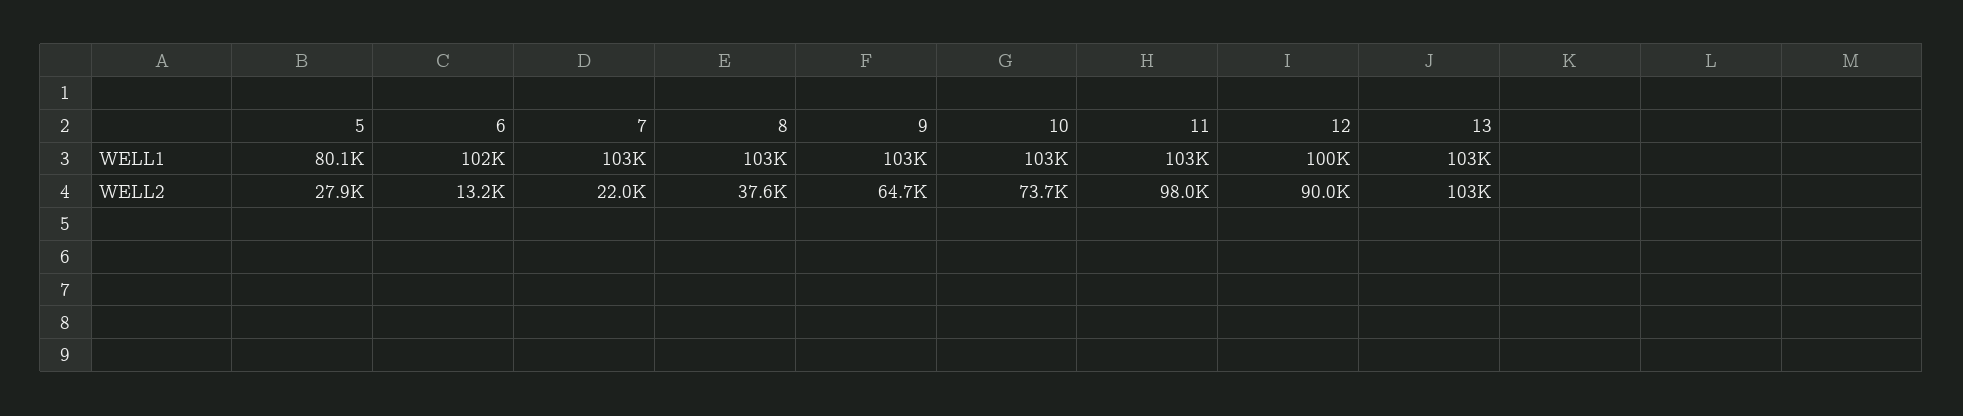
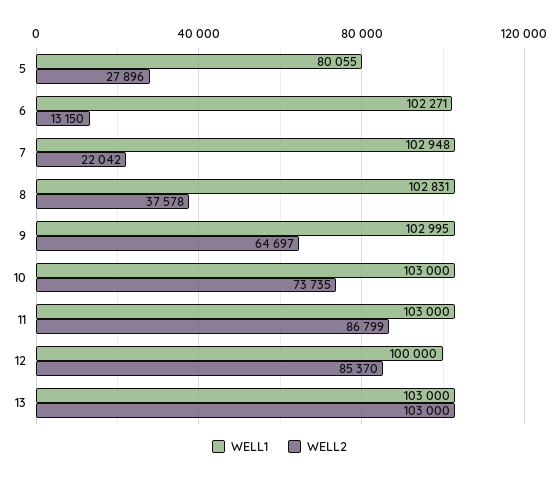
WELL2, 11: 98000 -> 86799
WELL2, 12: 90000 -> 85370

